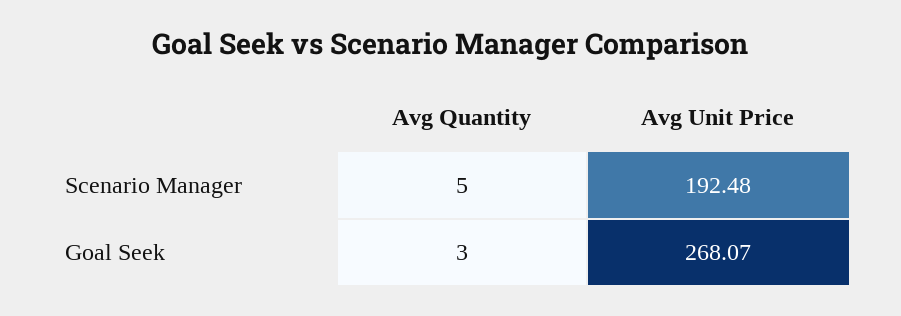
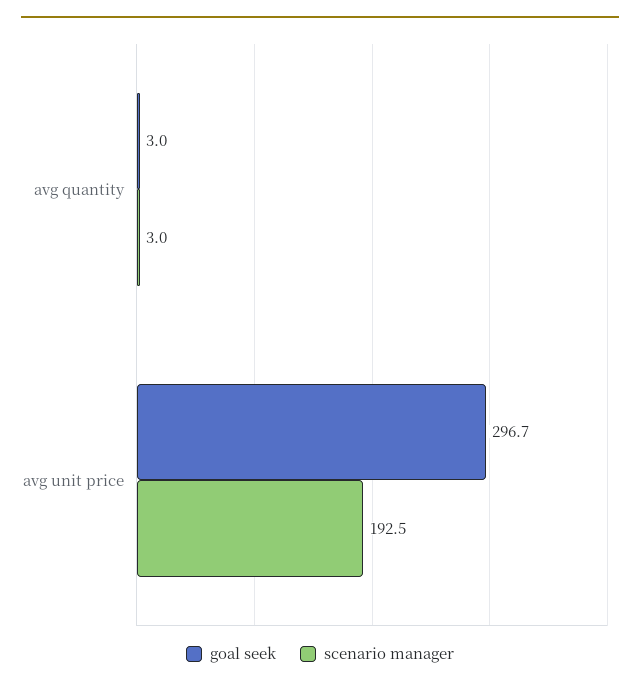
Scenario Manager, Avg Quantity: 5 -> 3
Goal Seek, Avg Unit Price: 268.07 -> 296.7

